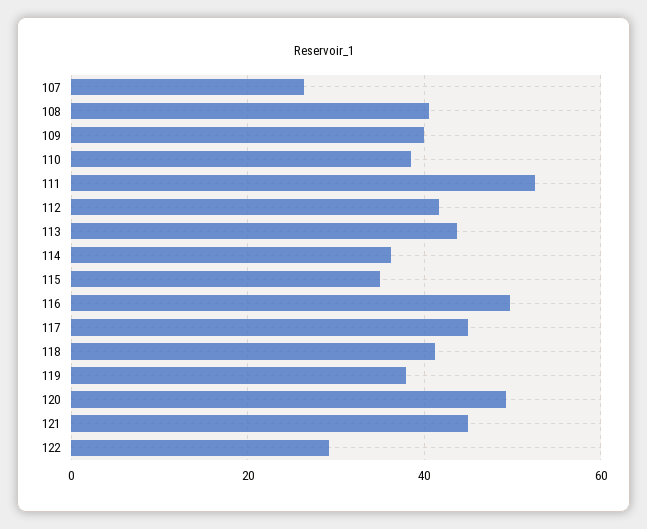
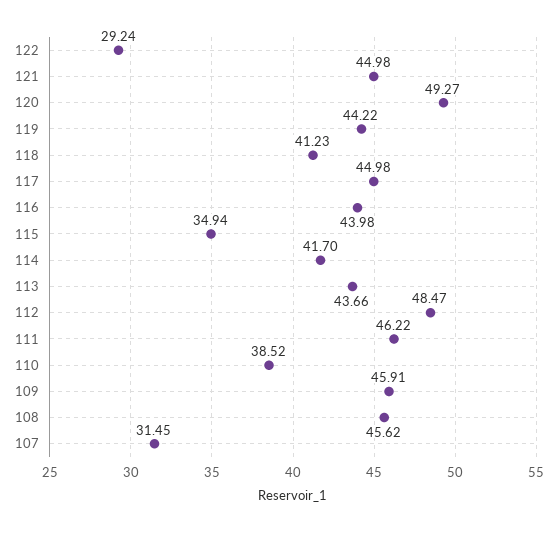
107: 26 -> 31.45
108: 40 -> 45.62
109: 40 -> 45.91
111: 52 -> 46.22
112: 42 -> 48.47
114: 36 -> 41.7
116: 50 -> 43.98
119: 38 -> 44.22

